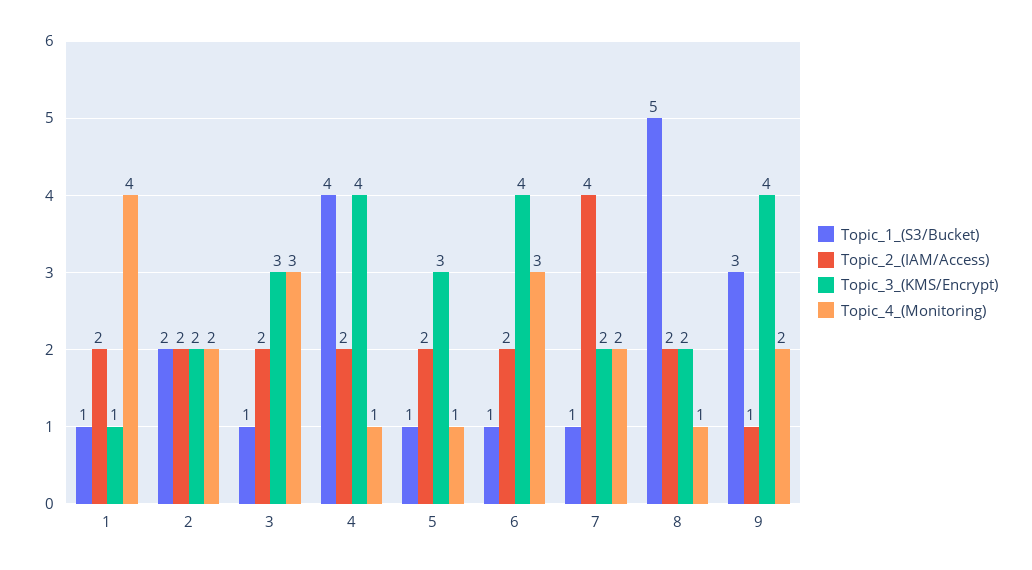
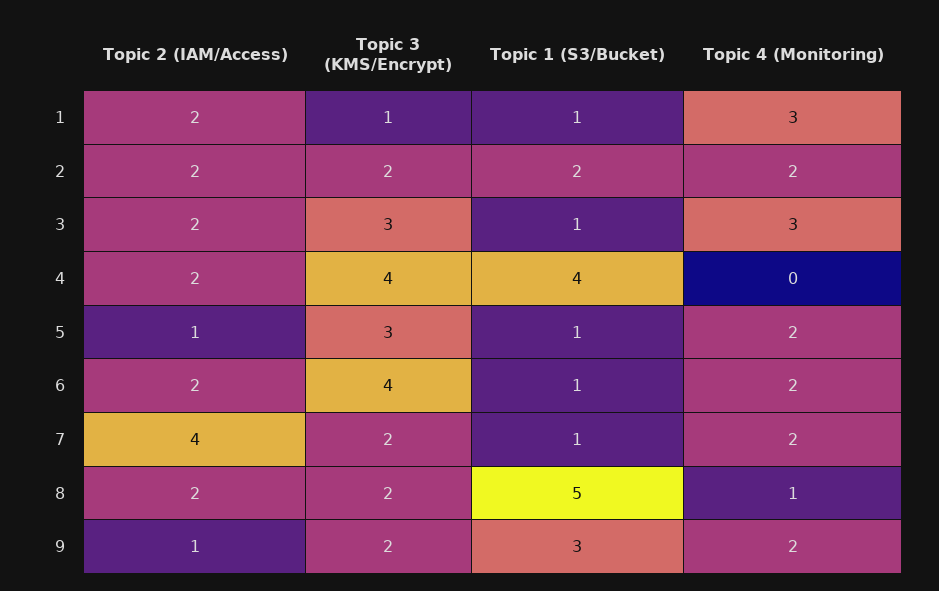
Topic_4_(Monitoring), 1: 4 -> 3
Topic_4_(Monitoring), 4: 1 -> 0
Topic_2_(IAM/Access), 5: 2 -> 1
Topic_4_(Monitoring), 5: 1 -> 2
Topic_4_(Monitoring), 6: 3 -> 2
Topic_3_(KMS/Encrypt), 9: 4 -> 2

